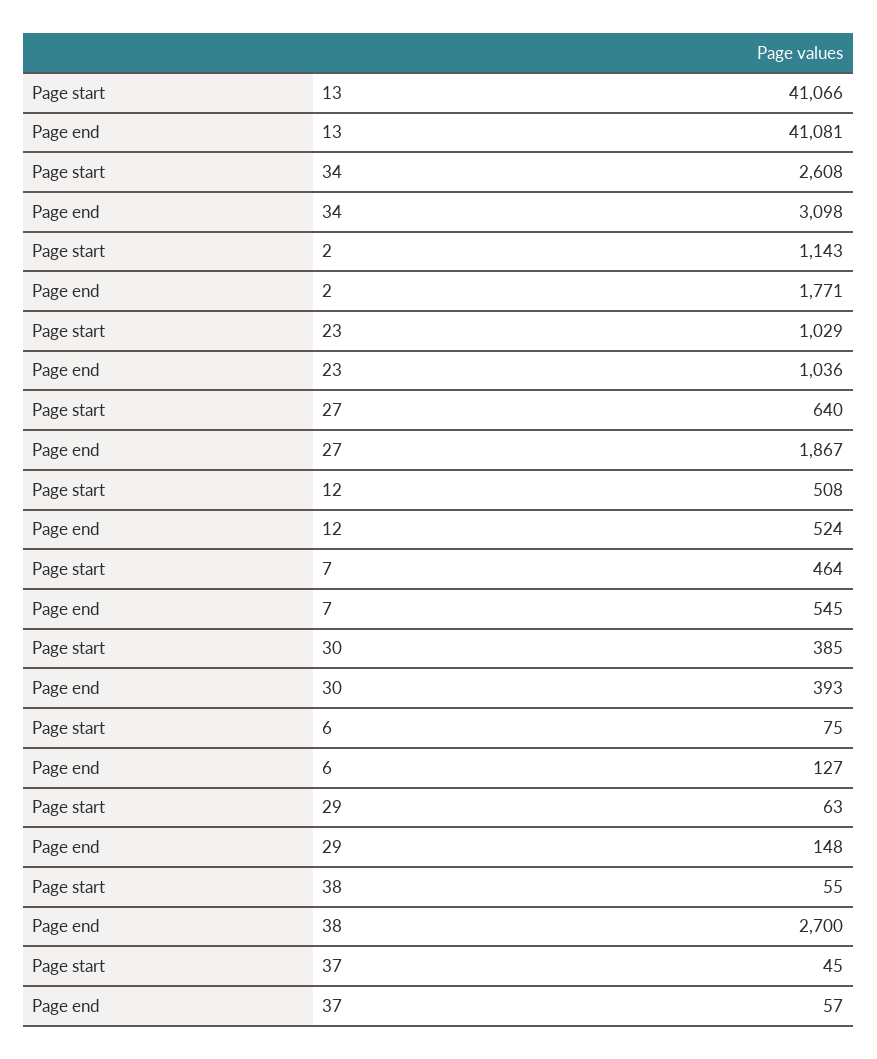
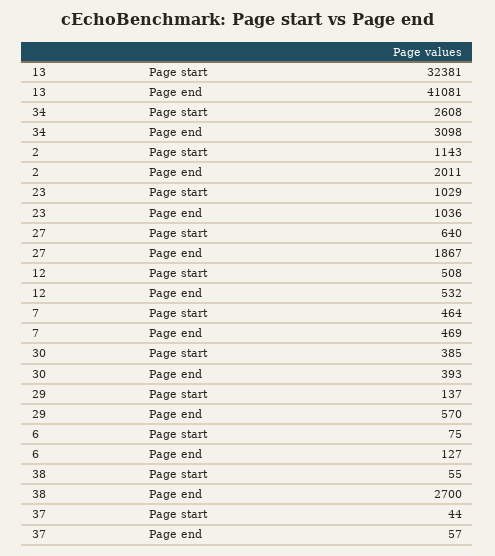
Page start, 13: 41066 -> 32381
Page end, 2: 1771 -> 2011
Page end, 12: 524 -> 532
Page end, 7: 545 -> 469
Page start, 29: 63 -> 137
Page end, 29: 148 -> 570
Page start, 37: 45 -> 44

